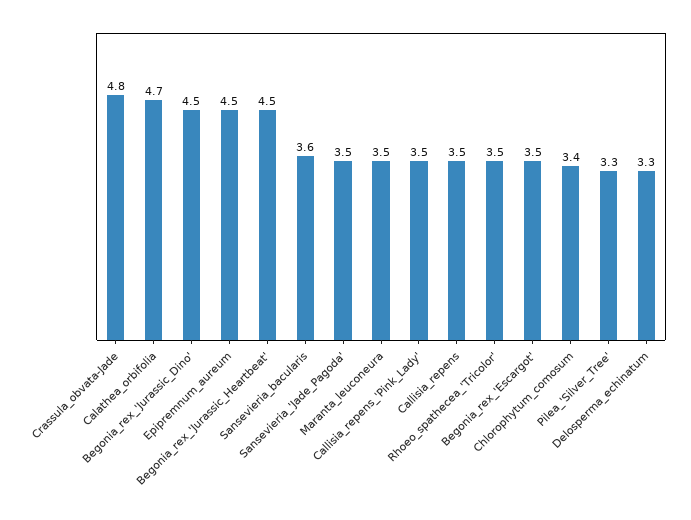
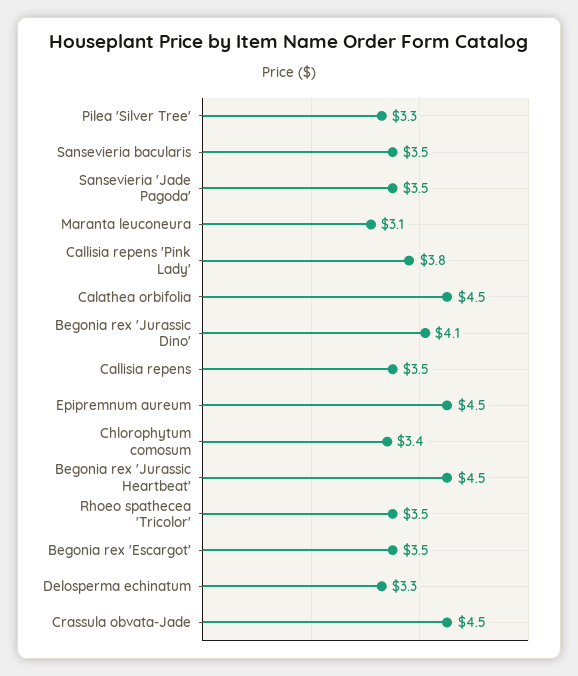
Crassula_obvata-Jade: 4.8 -> 4.5
Calathea_orbifolia: 4.7 -> 4.5
Begonia_rex_'Jurassic_Dino': 4.5 -> 4.1
Sansevieria_bacularis: 3.6 -> 3.5
Maranta_leuconeura: 3.5 -> 3.1
Callisia_repens_'Pink_Lady': 3.5 -> 3.8

